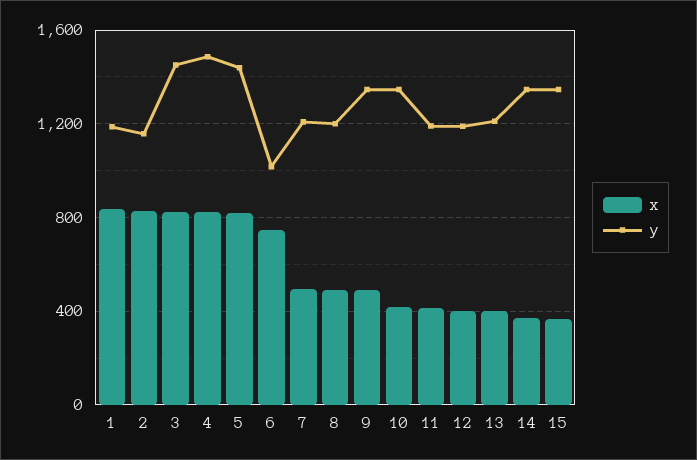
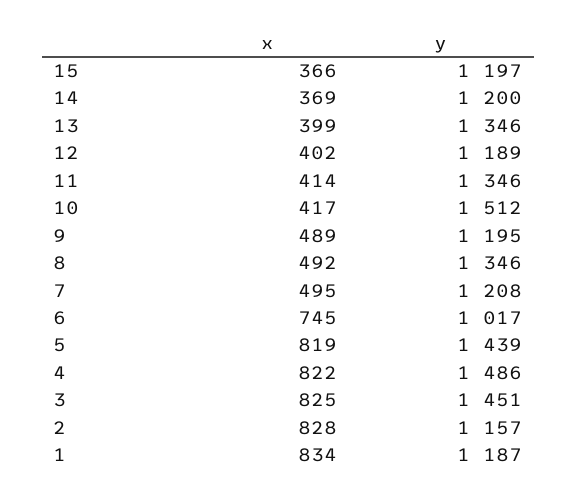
y, 8: 1200 -> 1346
y, 9: 1350 -> 1195
y, 10: 1350 -> 1512
y, 11: 1200 -> 1346
y, 13: 1200 -> 1346
y, 14: 1350 -> 1200
y, 15: 1350 -> 1197

